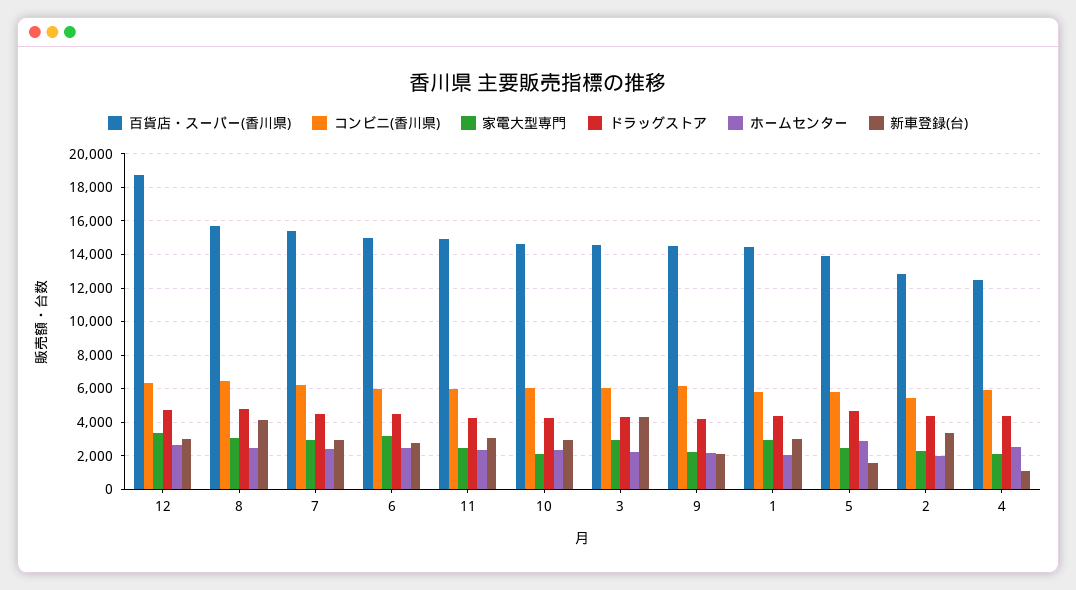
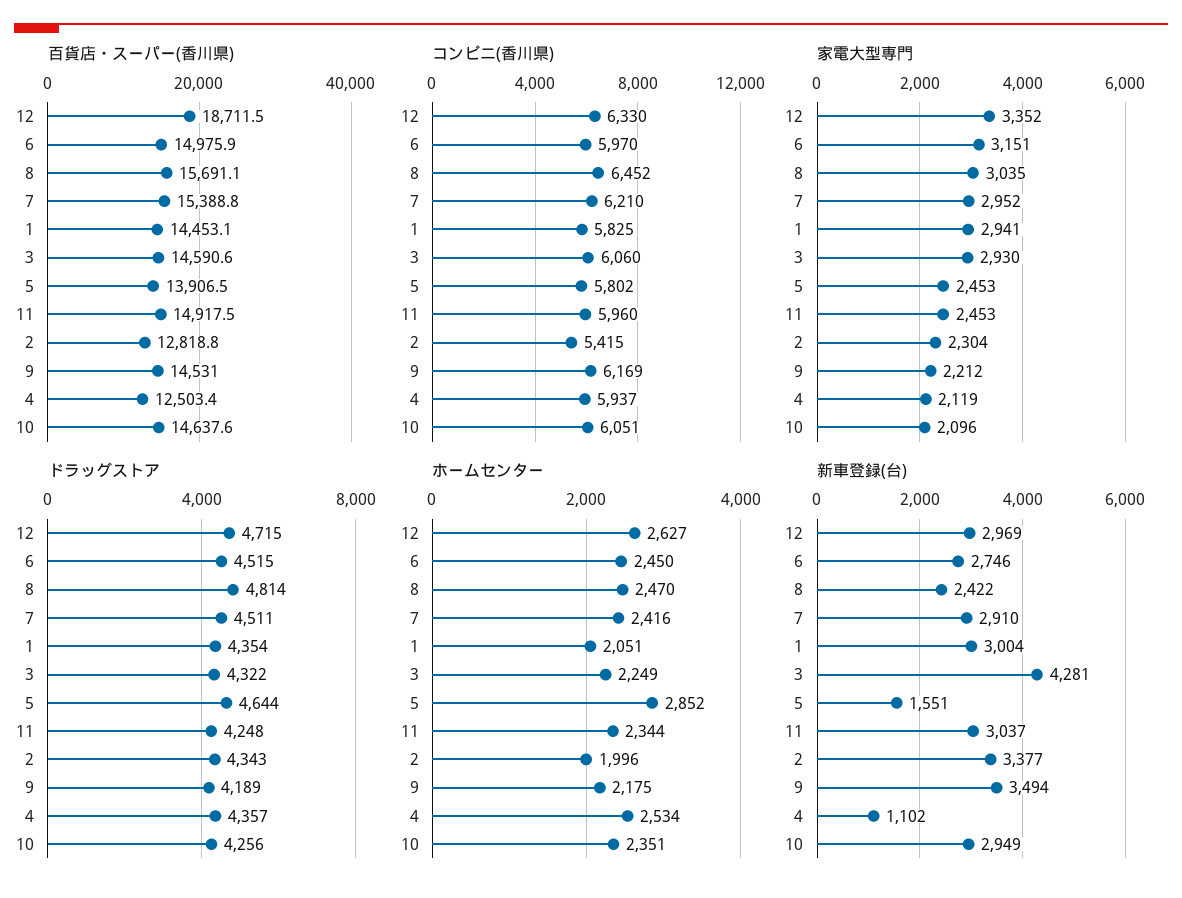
新車登録(台), 8: 4000 -> 2422
新車登録(台), 9: 2000 -> 3494

